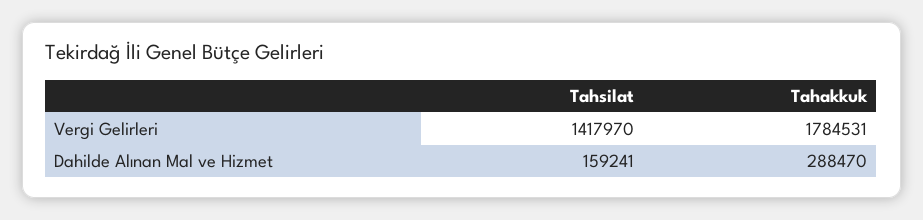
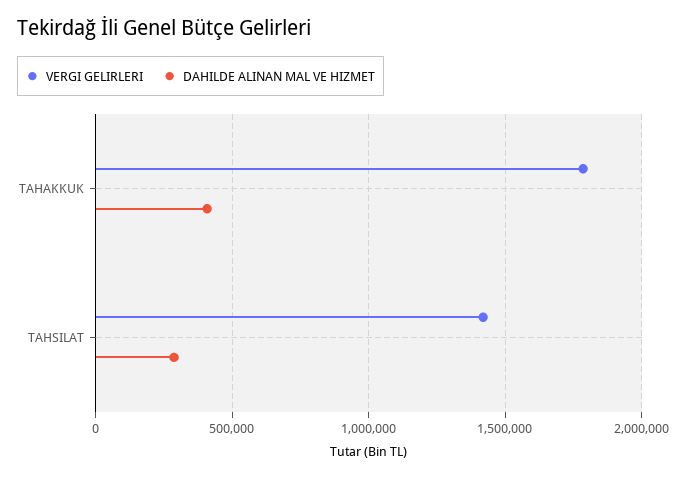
Dahilde Alınan Mal ve Hizmet, Tahsilat: 159241 -> 300000
Dahilde Alınan Mal ve Hizmet, Tahakkuk: 288470 -> 400000

